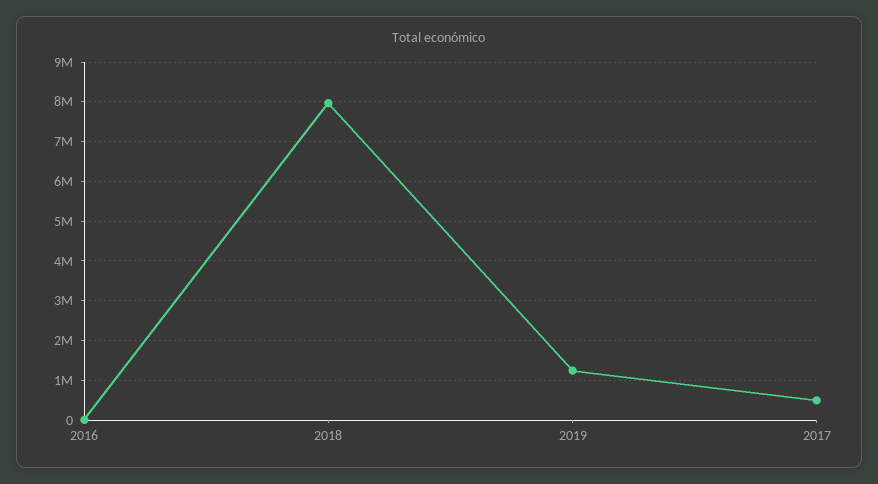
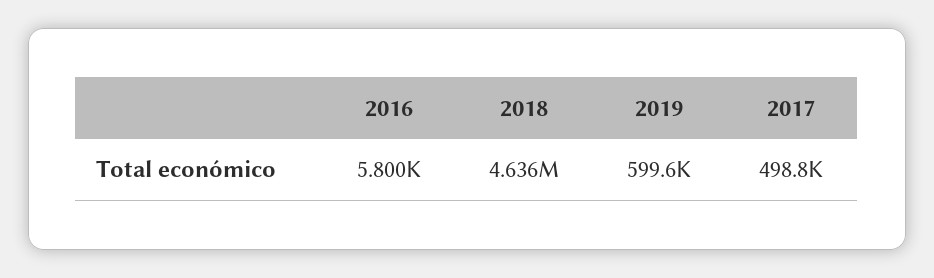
2018: 8000000 -> 4636000
2019: 1200000 -> 599600

